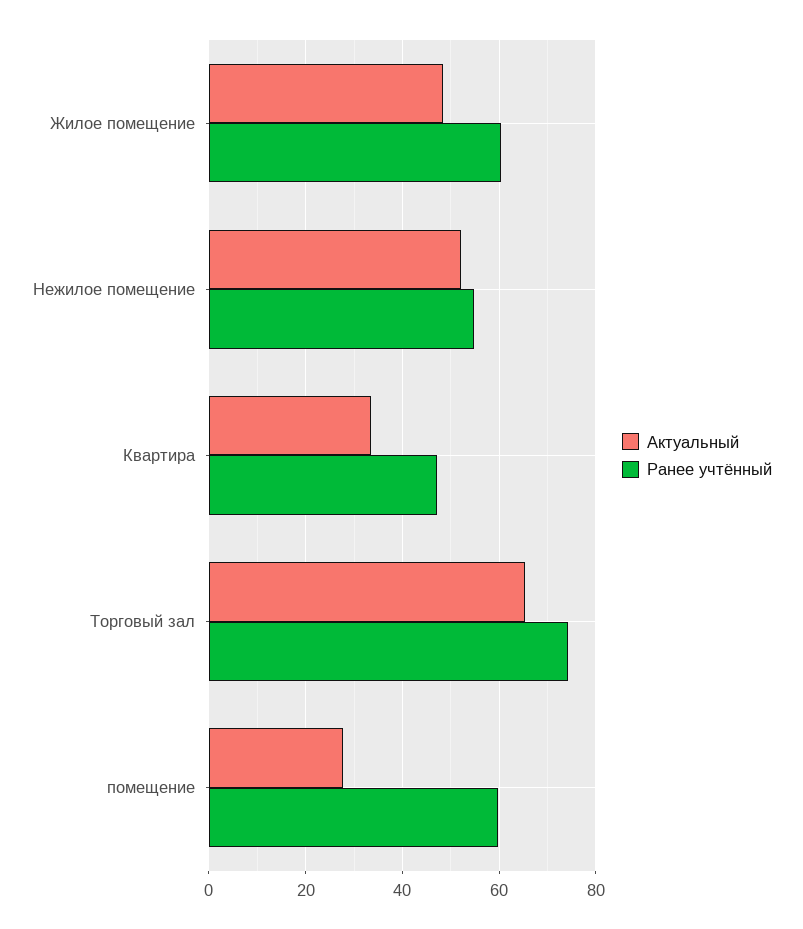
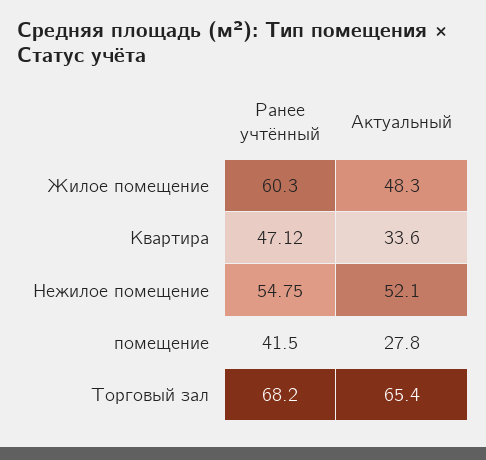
Ранее учтённый, Торговый зал: 74 -> 68.2
Ранее учтённый, помещение: 60 -> 41.5

